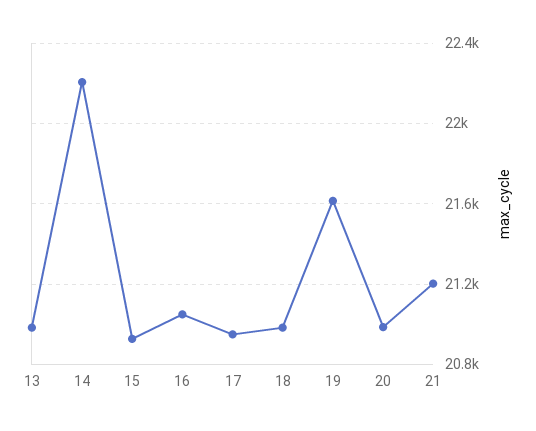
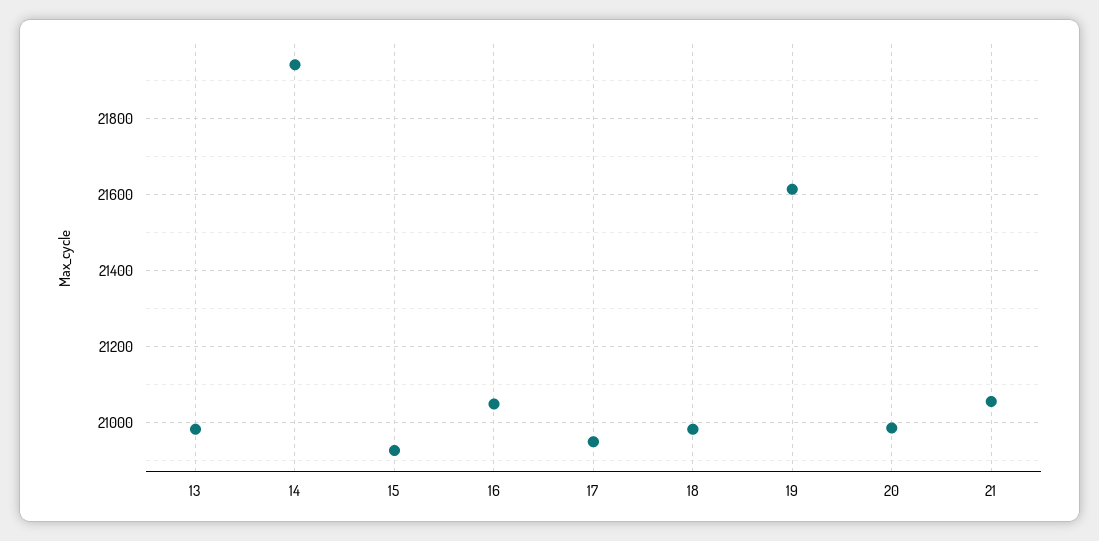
14: 22200 -> 21940
21: 21200 -> 21060

